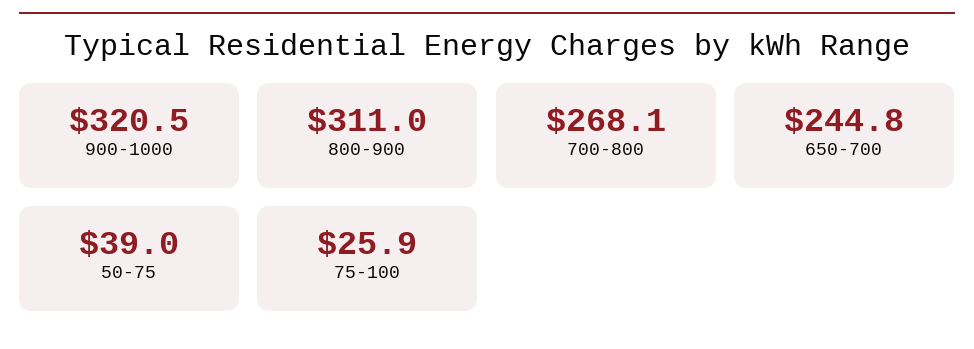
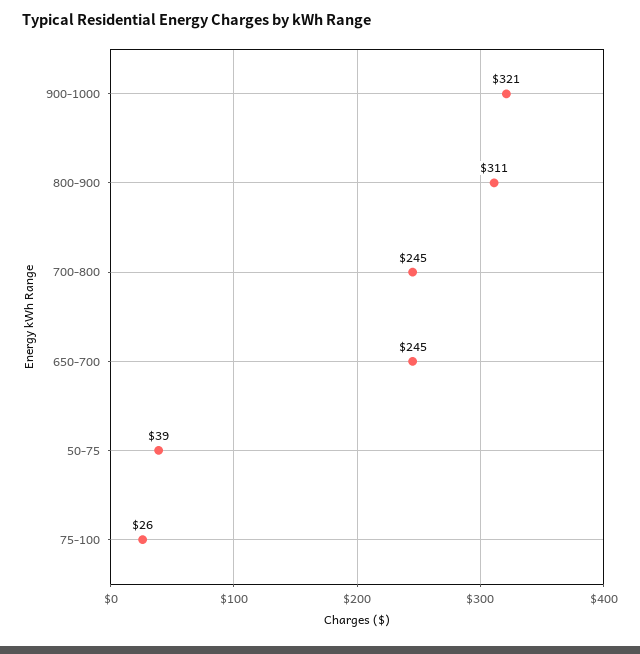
700-800: 268.1 -> 245

